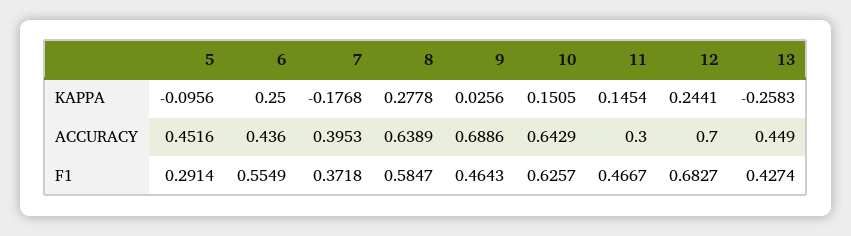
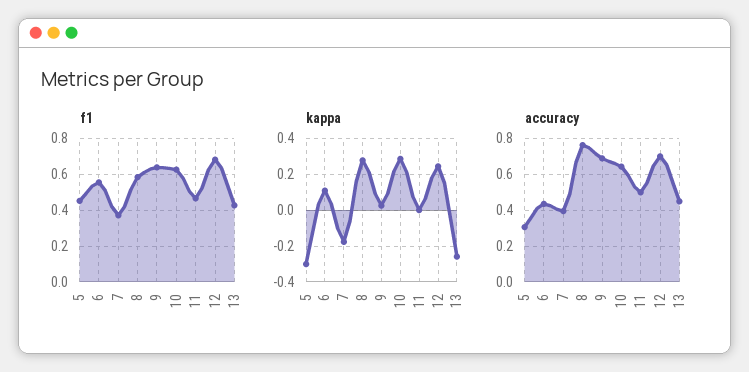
KAPPA, 5: -0.0956 -> -0.3
KAPPA, 6: 0.25 -> 0.1
KAPPA, 10: 0.1505 -> 0.3
KAPPA, 11: 0.1454 -> 0
ACCURACY, 5: 0.4516 -> 0.3
ACCURACY, 8: 0.6389 -> 0.75
ACCURACY, 11: 0.3 -> 0.5
F1, 5: 0.2914 -> 0.45
F1, 9: 0.4643 -> 0.65

